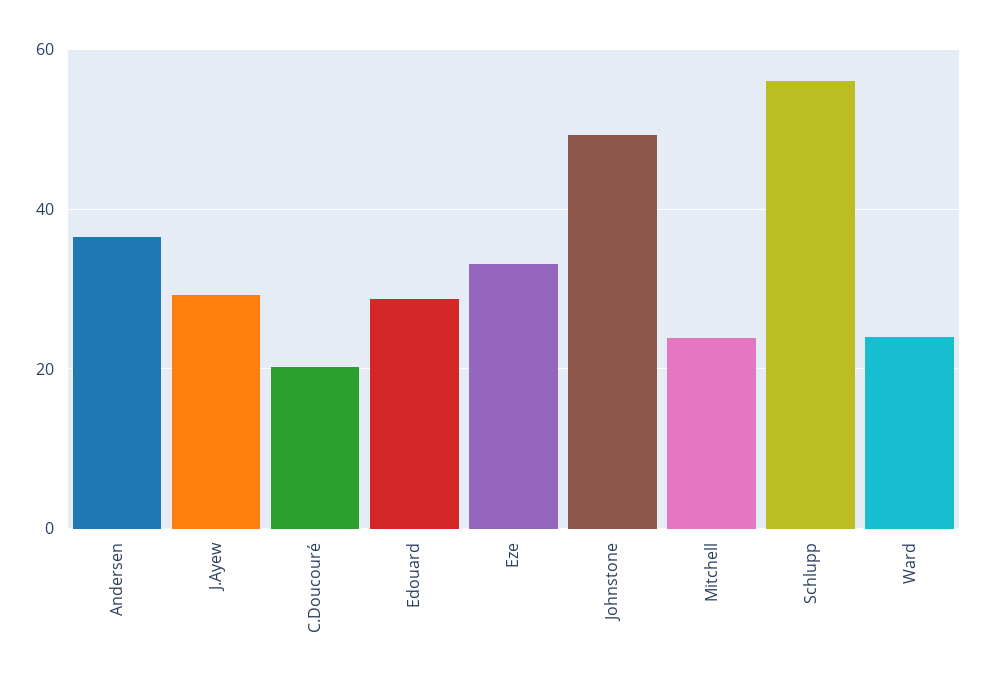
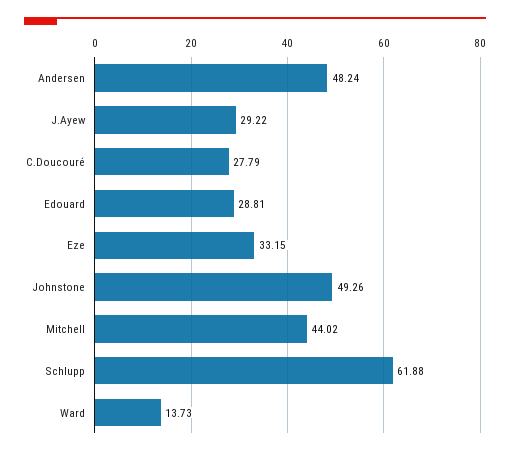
Andersen: 36 -> 48.24
C.Doucouré: 20 -> 27.79
Mitchell: 24 -> 44.02
Schlupp: 56 -> 61.88
Ward: 24 -> 13.73

